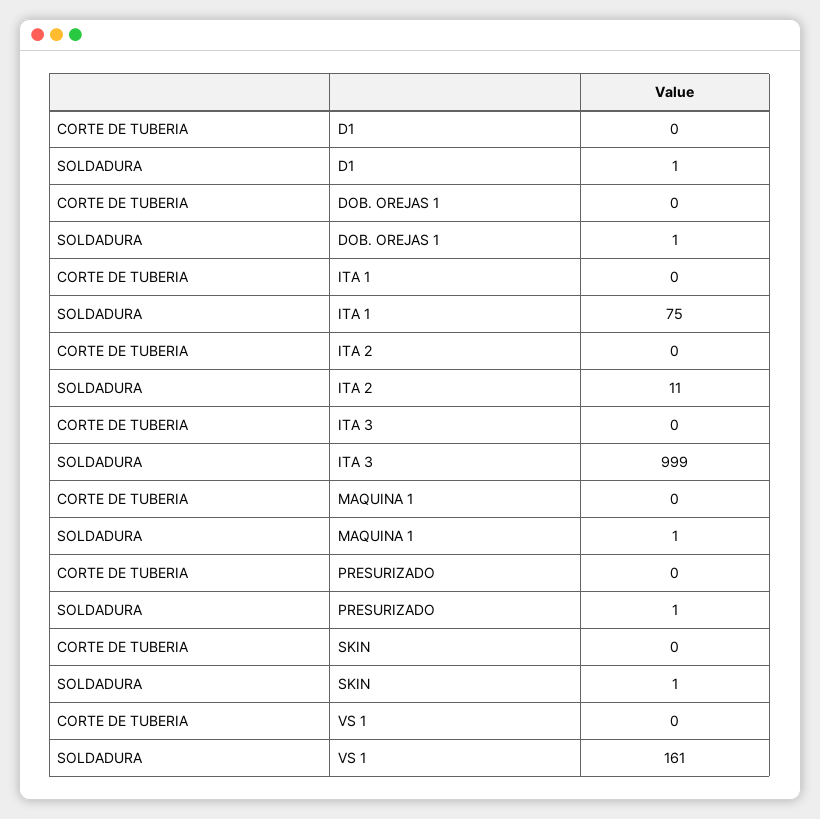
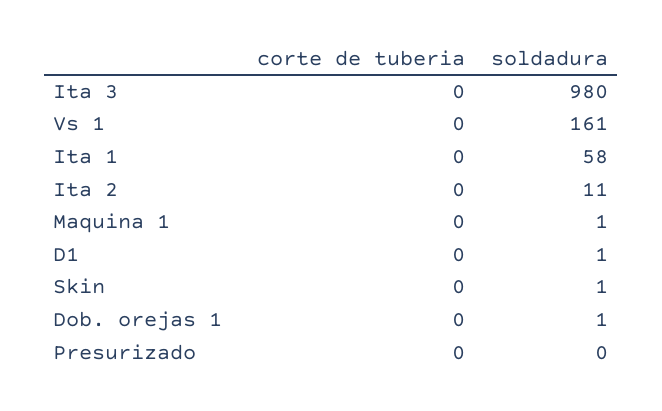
SOLDADURA, ITA 1: 75 -> 58
SOLDADURA, ITA 3: 999 -> 980
SOLDADURA, PRESURIZADO: 1 -> 0

